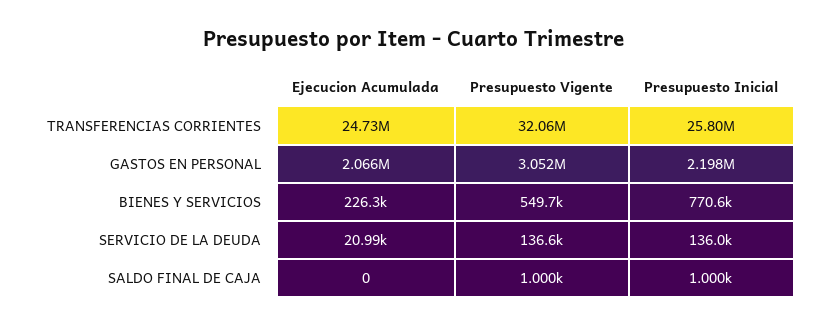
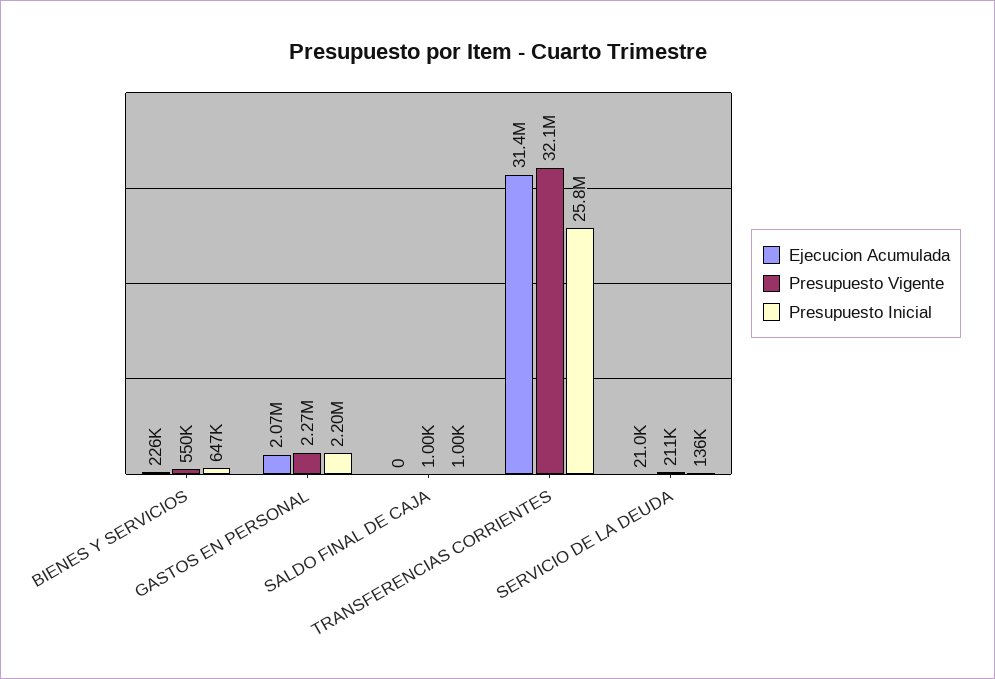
Ejecucion Acumulada, TRANSFERENCIAS CORRIENTES: 24730000 -> 31400000
Presupuesto Vigente, GASTOS EN PERSONAL: 3052000 -> 2270000
Presupuesto Inicial, BIENES Y SERVICIOS: 770600 -> 647000
Presupuesto Vigente, SERVICIO DE LA DEUDA: 136600 -> 211000

